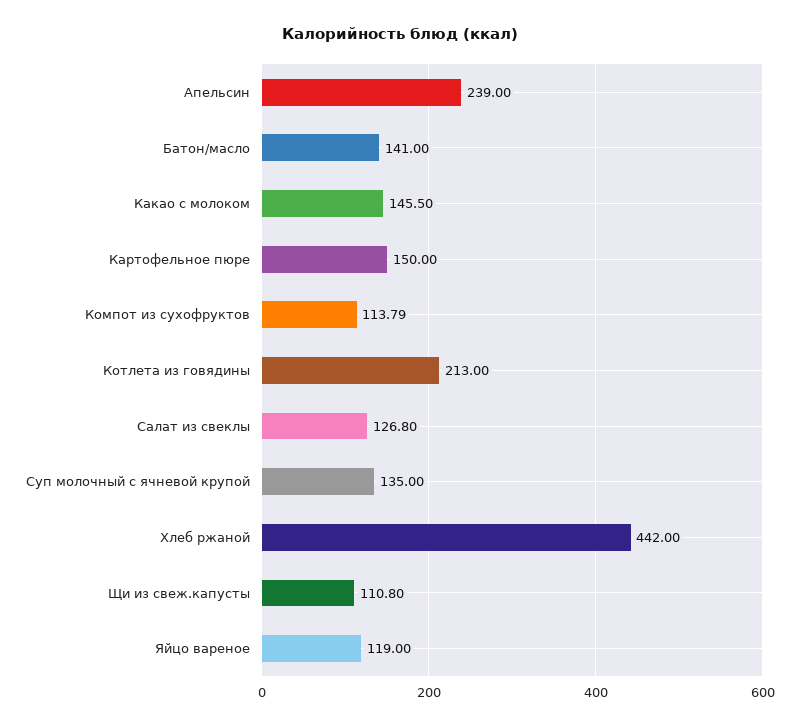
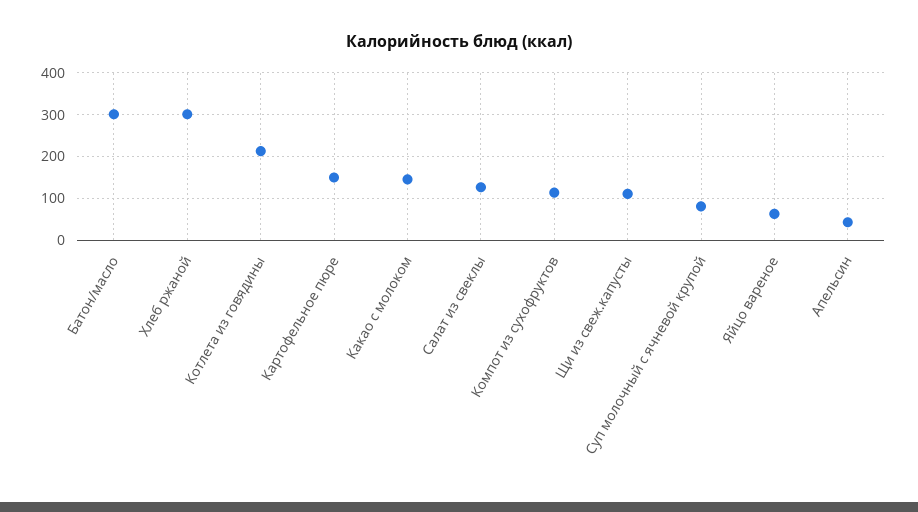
Апельсин: 239 -> 40
Батон/масло: 141 -> 300
Суп молочный с ячневой крупой: 135 -> 80
Хлеб ржаной: 442 -> 300
Яйцо вареное: 119 -> 60

